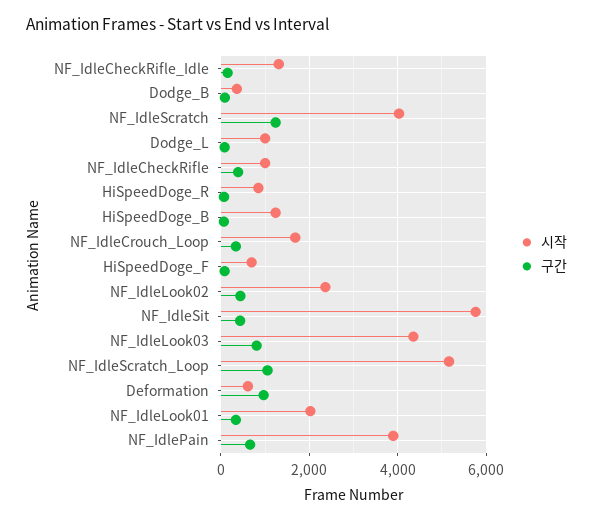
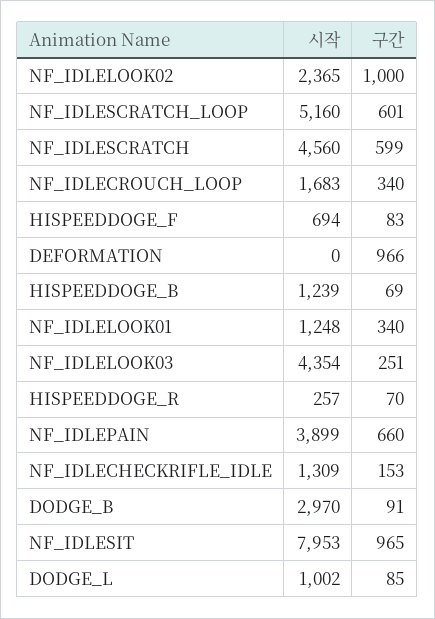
시작, Dodge_B: 400 -> 2970
시작, NF_IdleScratch: 4000 -> 4560
구간, NF_IdleScratch: 1200 -> 599
시작, NF_IdleCheckRifle: 1000 -> none
구간, NF_IdleCheckRifle: 400 -> none
시작, HiSpeedDoge_R: 800 -> 257
구간, NF_IdleLook02: 400 -> 1000
시작, NF_IdleSit: 5800 -> 7953
구간, NF_IdleSit: 400 -> 965
구간, NF_IdleLook03: 800 -> 251
구간, NF_IdleScratch_Loop: 1000 -> 601
시작, Deformation: 600 -> 0
시작, NF_IdleLook01: 2000 -> 1248

